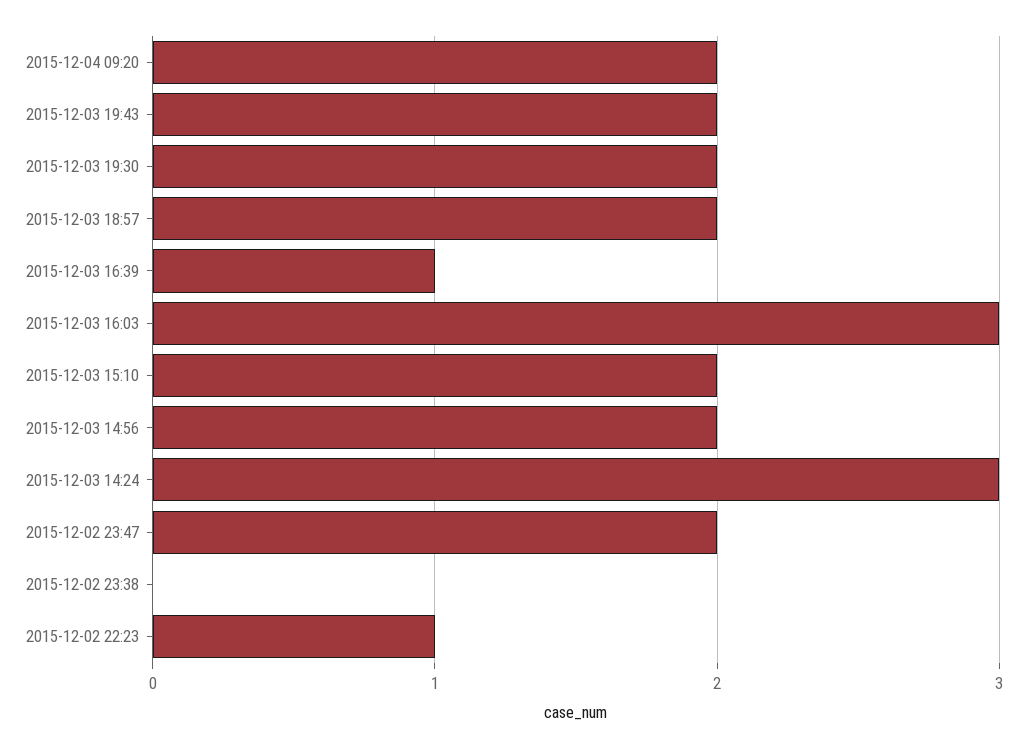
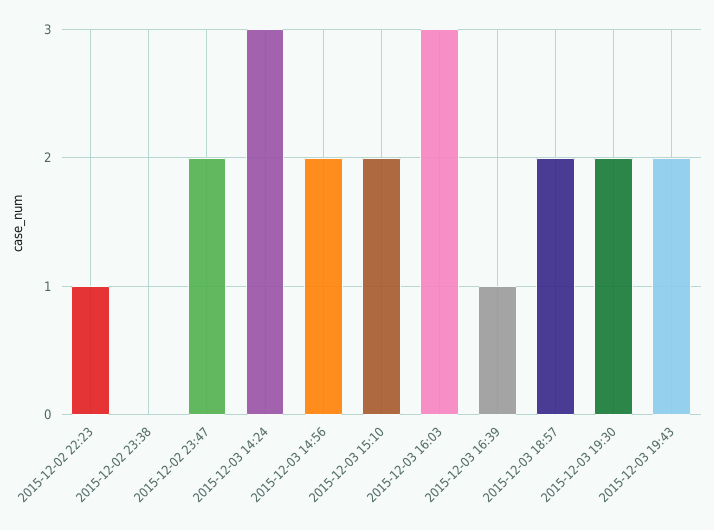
2015-12-04 09:20: 2 -> none

